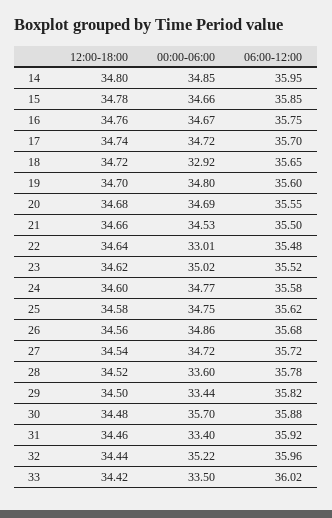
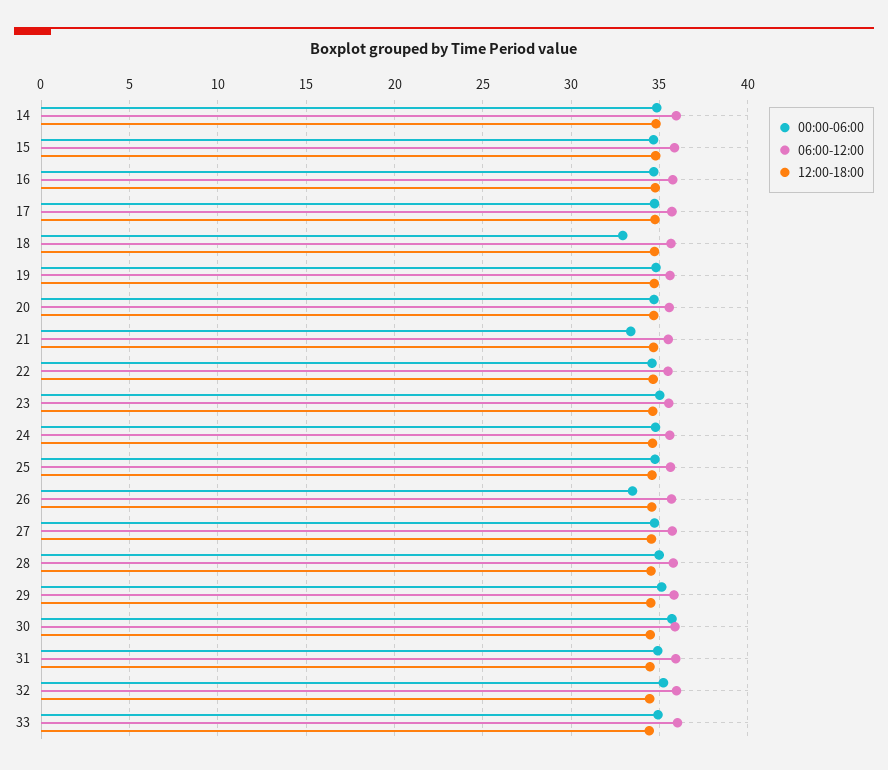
00:00-06:00, 21: 34.53 -> 33.5
00:00-06:00, 22: 33.01 -> 34.5
00:00-06:00, 26: 34.86 -> 33.5
00:00-06:00, 28: 33.6 -> 35
00:00-06:00, 29: 33.44 -> 35
00:00-06:00, 31: 33.4 -> 35
00:00-06:00, 33: 33.5 -> 35

